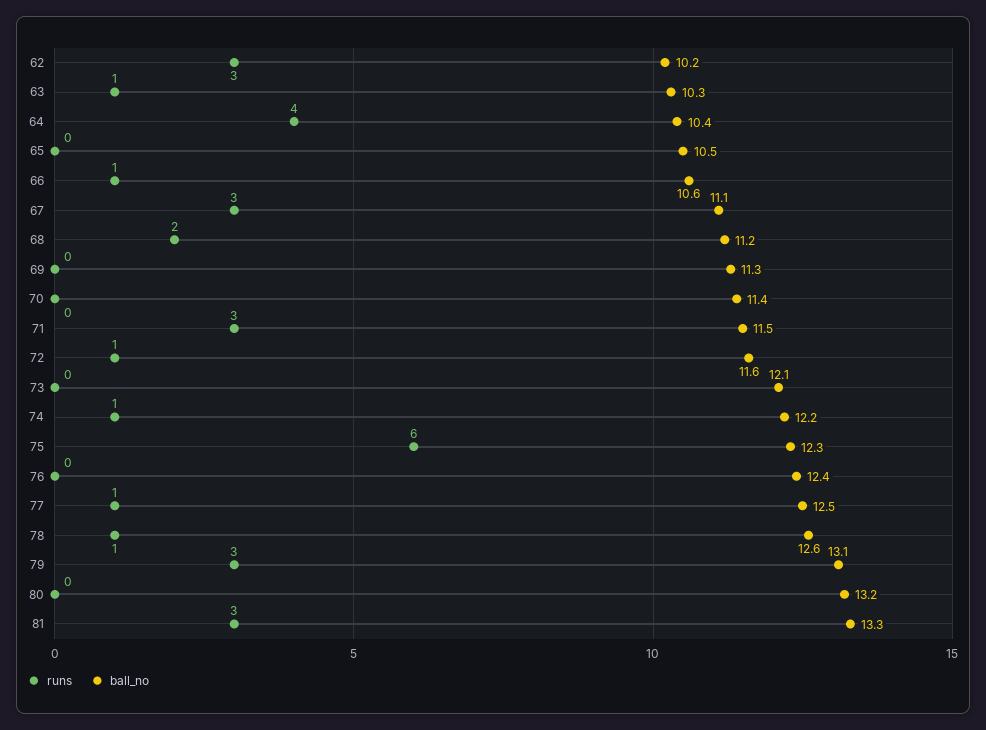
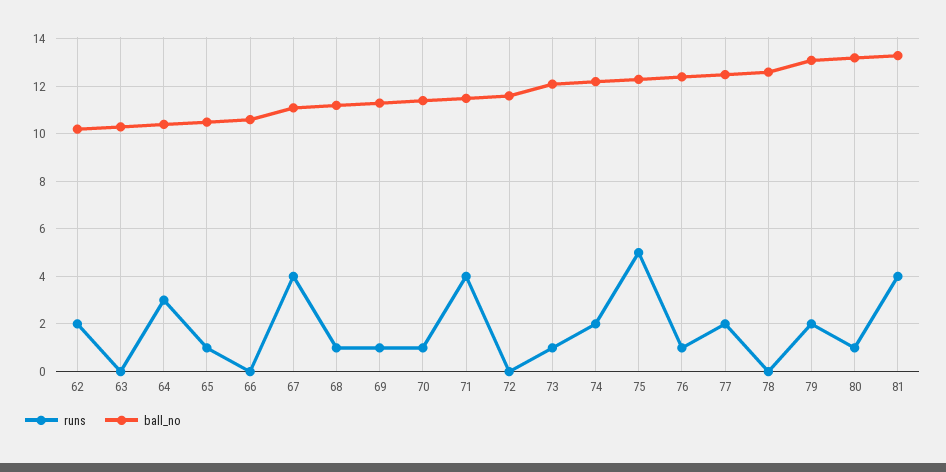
runs, 62: 3 -> 2
runs, 63: 1 -> 0
runs, 64: 4 -> 3
runs, 65: 0 -> 1
runs, 66: 1 -> 0
runs, 67: 3 -> 4
runs, 68: 2 -> 1
runs, 69: 0 -> 1
runs, 70: 0 -> 1
runs, 71: 3 -> 4
runs, 72: 1 -> 0
runs, 73: 0 -> 1
runs, 74: 1 -> 2
runs, 75: 6 -> 5
runs, 76: 0 -> 1
runs, 77: 1 -> 2
runs, 78: 1 -> 0
runs, 79: 3 -> 2
runs, 80: 0 -> 1
runs, 81: 3 -> 4

